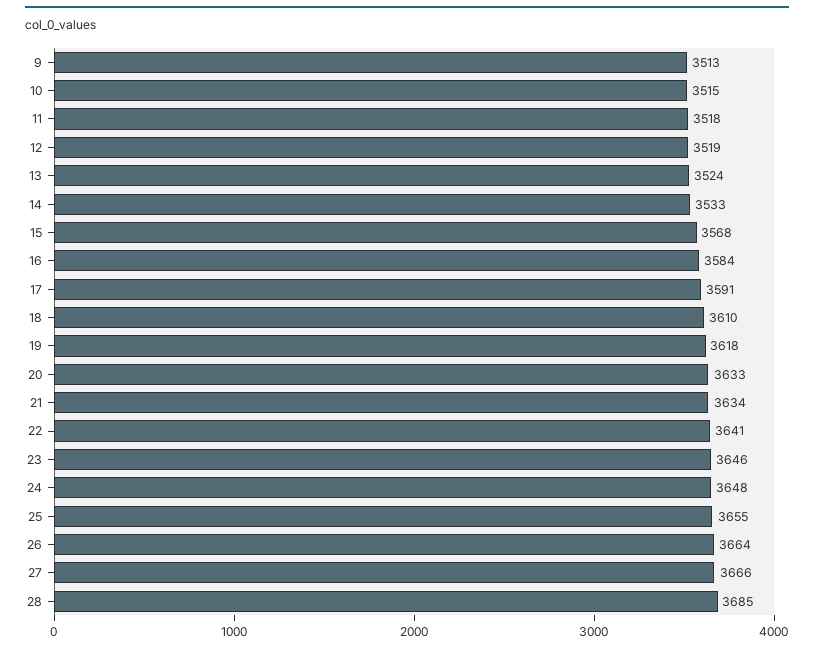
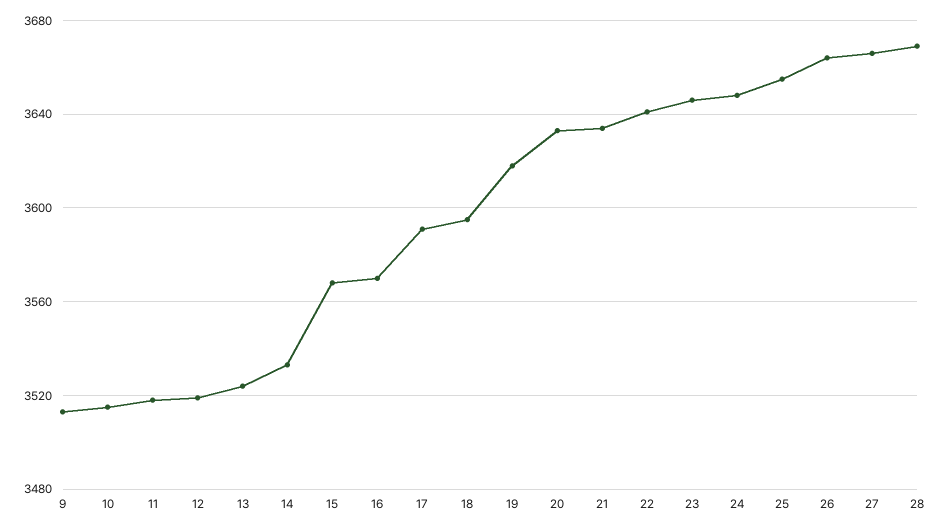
16: 3584 -> 3570
18: 3610 -> 3595
28: 3685 -> 3670

